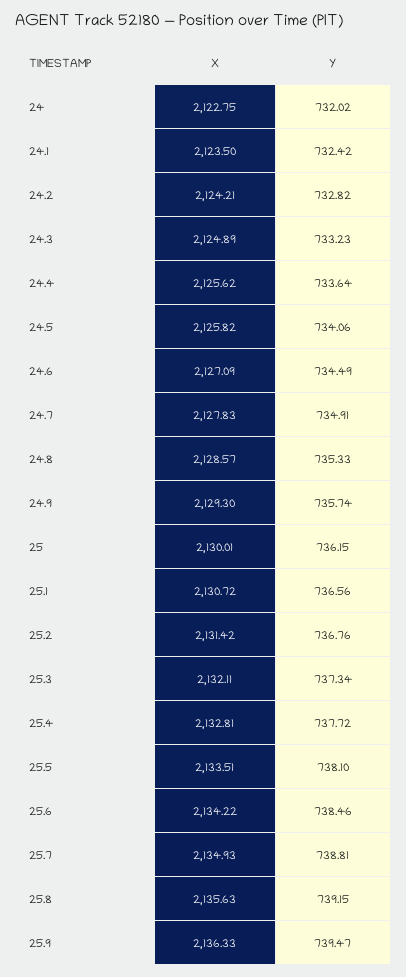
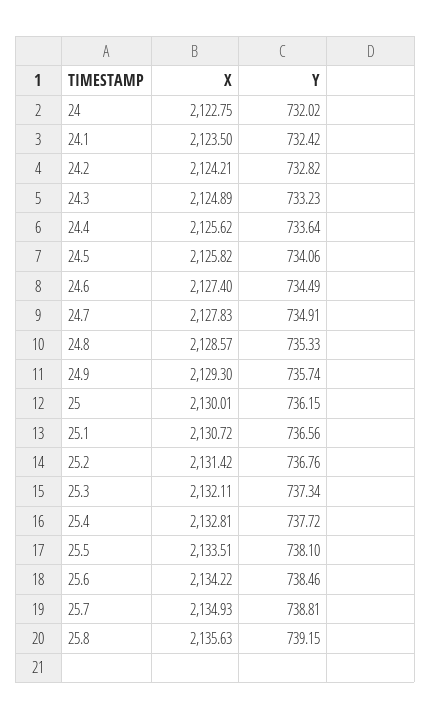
X, 24.6: 2127.09 -> 2127.4
X, 25.9: 2136.33 -> none
Y, 25.9: 739.47 -> none

